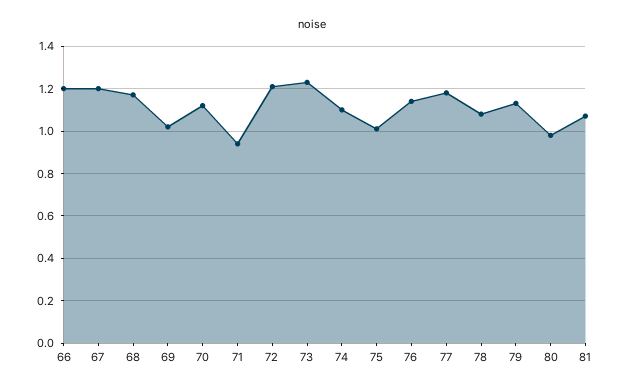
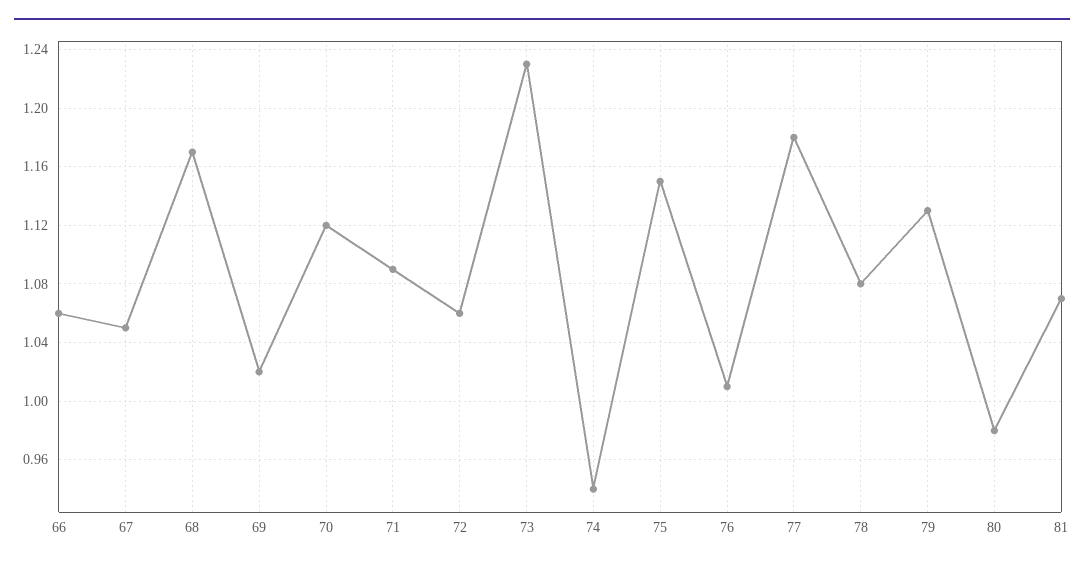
66: 1.2 -> 1.06
67: 1.2 -> 1.05
71: 0.95 -> 1.09
72: 1.2 -> 1.06
74: 1.1 -> 0.94
75: 1 -> 1.15
76: 1.15 -> 1.01

